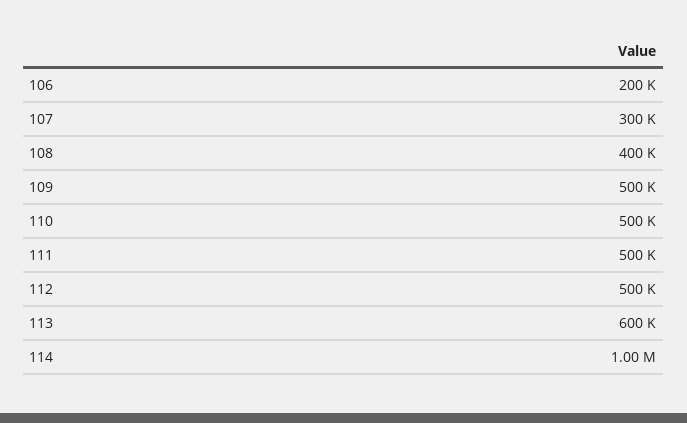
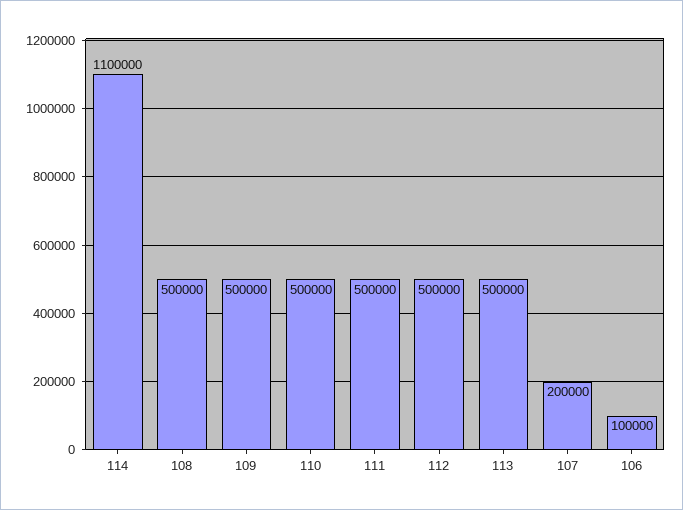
106: 200000 -> 100000
107: 300000 -> 200000
108: 400000 -> 500000
113: 600000 -> 500000
114: 1000000 -> 1100000

